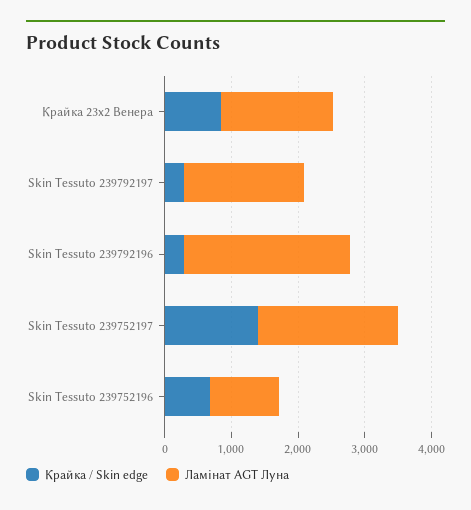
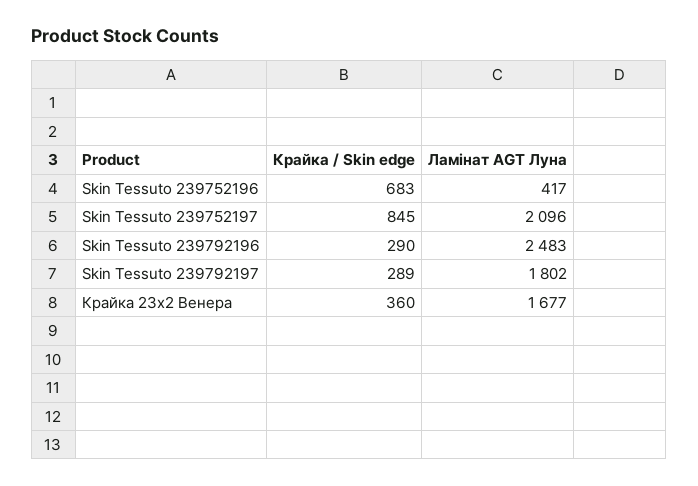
Крайка / Skin edge, Крайка 23x2 Венера: 800 -> 360
Крайка / Skin edge, Skin Tessuto 239752197: 1400 -> 845
Ламінат AGT Луна, Skin Tessuto 239752196: 1000 -> 417

